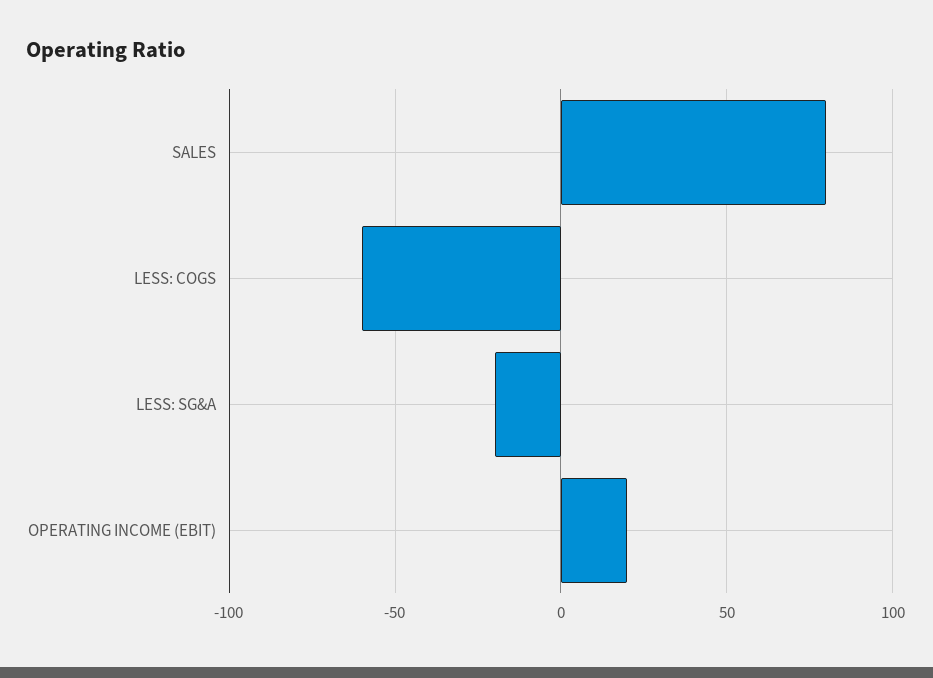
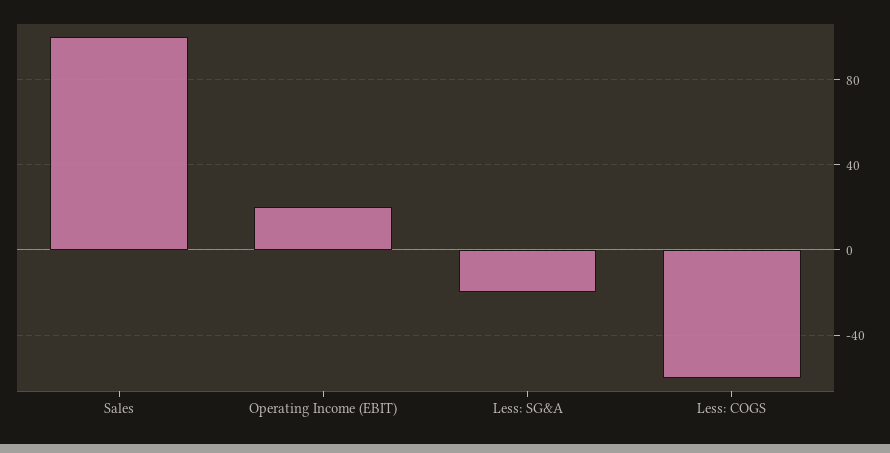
SALES: 80 -> 100

